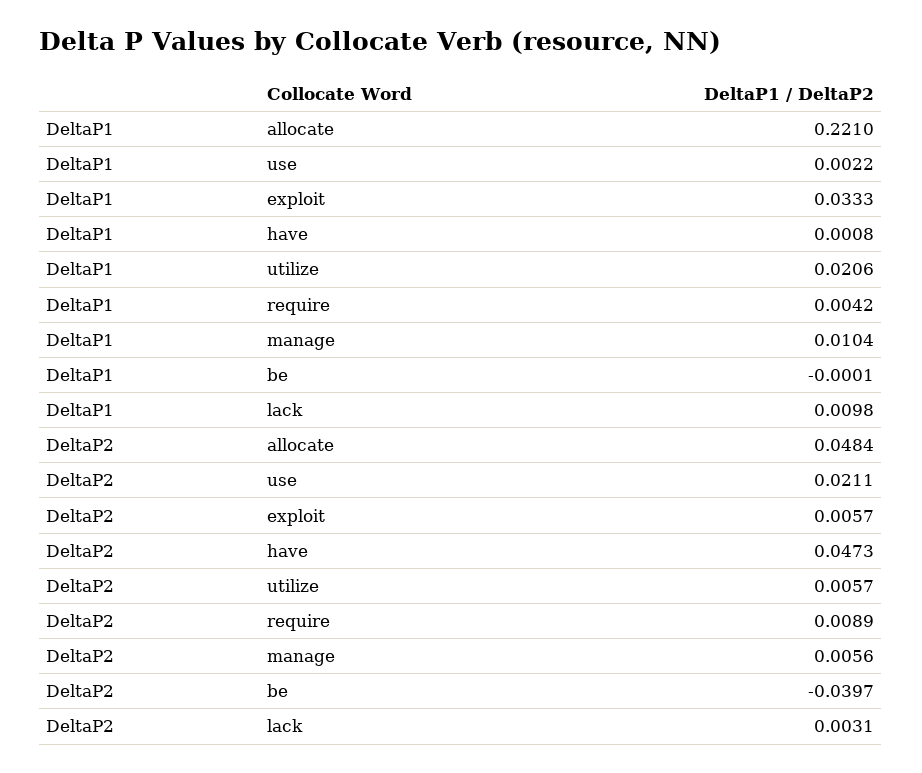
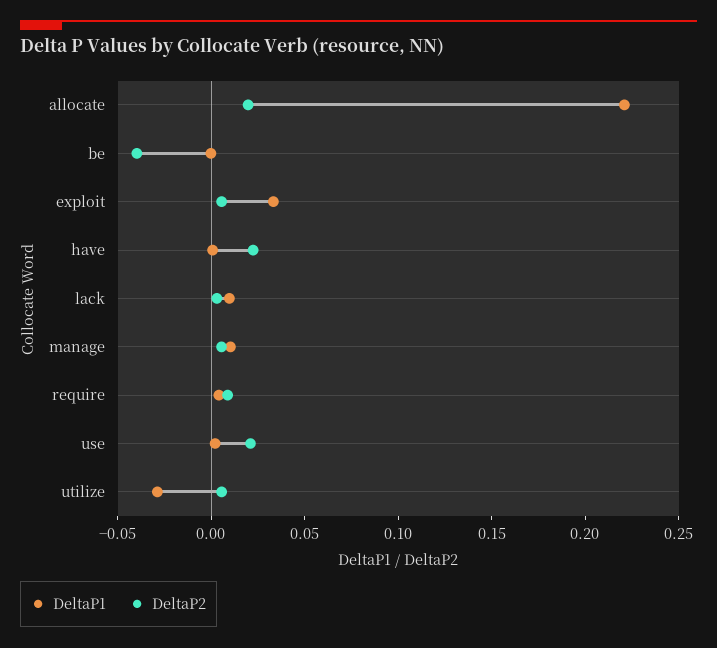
DeltaP1, utilize: 0.0206 -> -0.03
DeltaP2, allocate: 0.0484 -> 0.02
DeltaP2, have: 0.0473 -> 0.02

